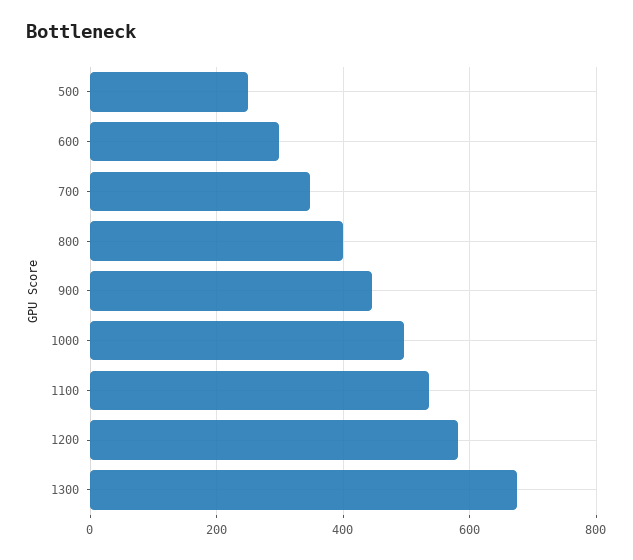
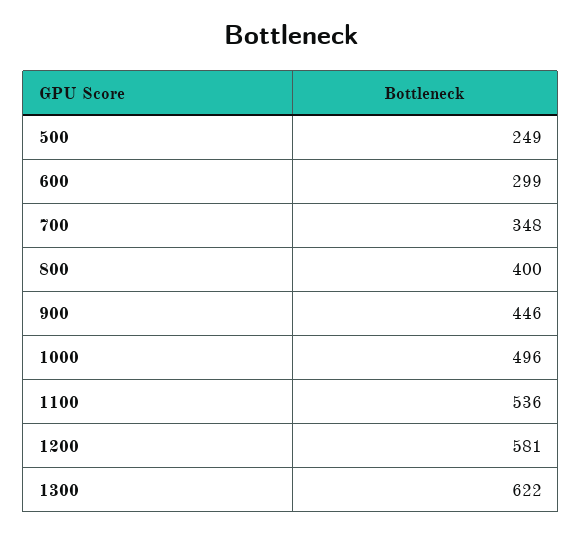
1300: 680 -> 622

